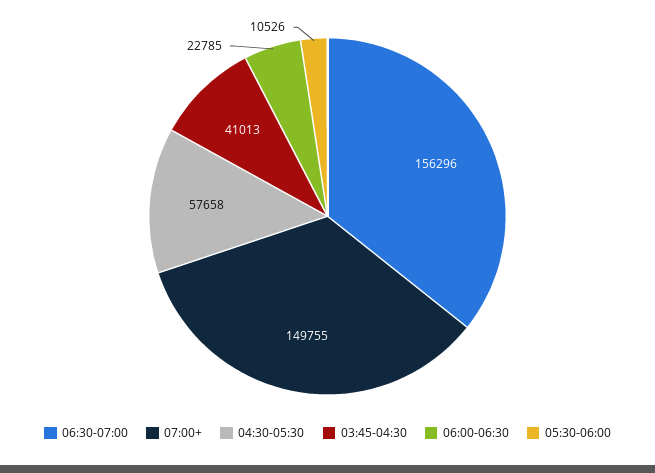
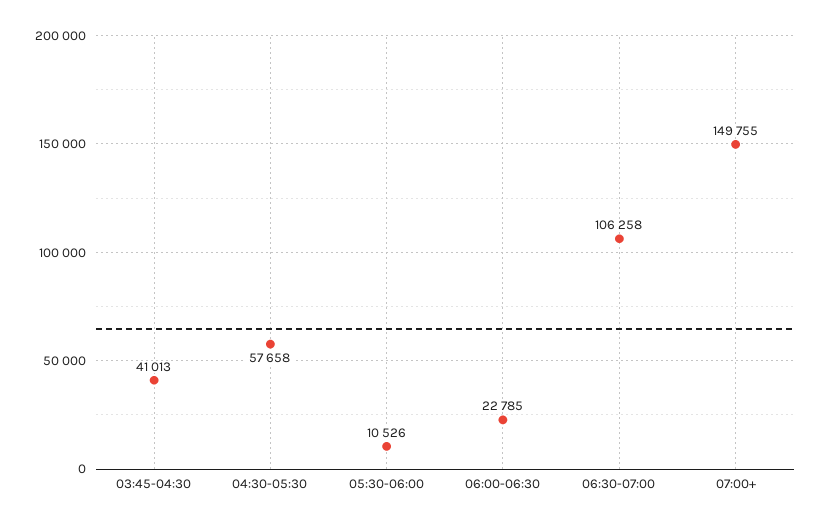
06:30-07:00: 156296 -> 106258

